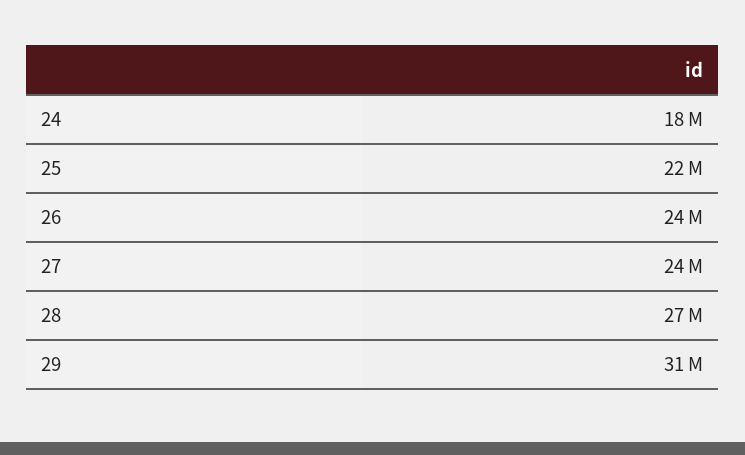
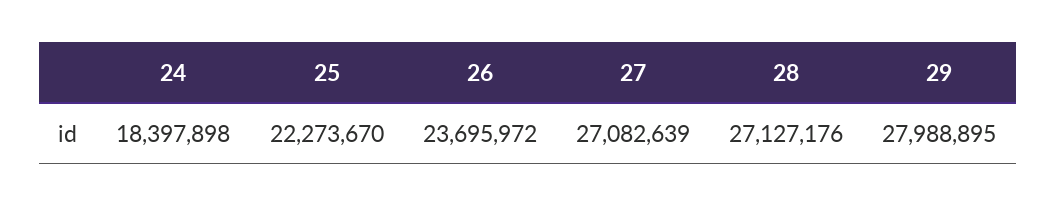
27: 24000000 -> 27082639
29: 31000000 -> 27988895

